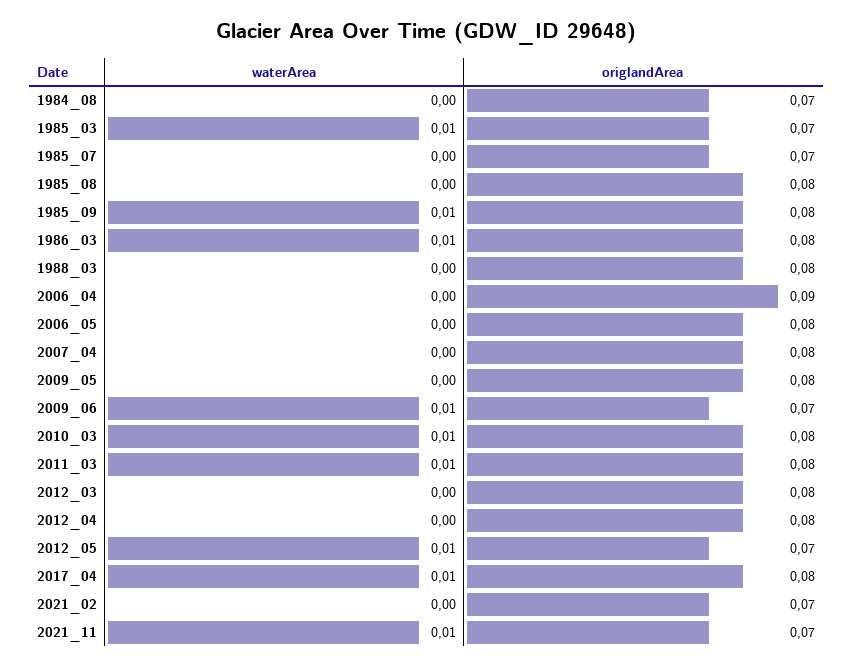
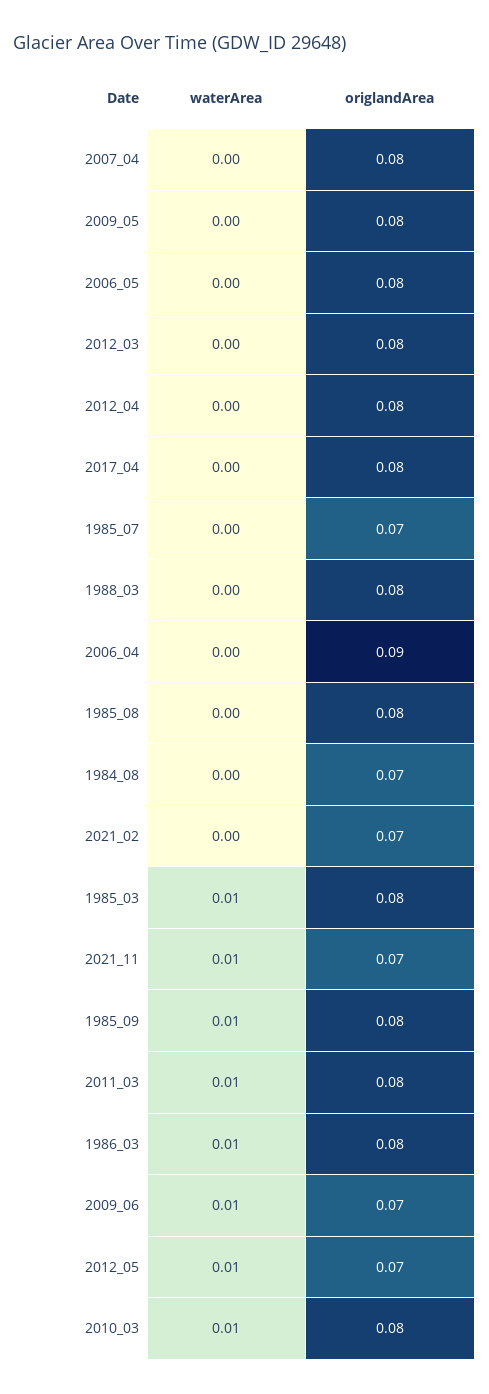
origlandArea, 1985_03: 0.07 -> 0.08
waterArea, 2017_04: 0.01 -> 0

